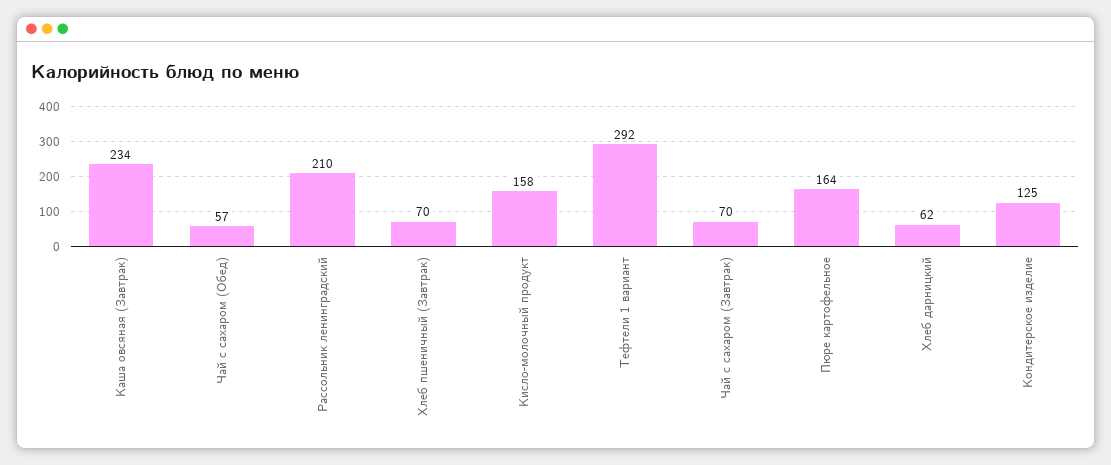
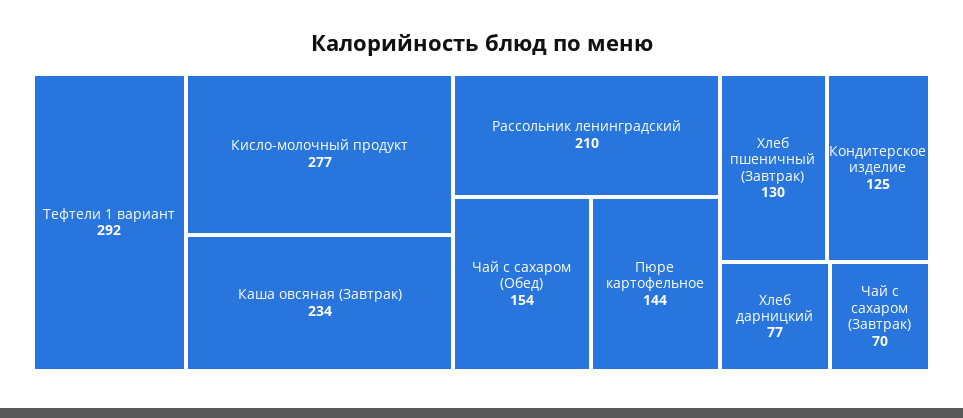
Чай с сахаром (Обед): 57 -> 154
Хлеб пшеничный (Завтрак): 70 -> 130
Кисло-молочный продукт: 158 -> 277
Пюре картофельное: 164 -> 144
Хлеб дарницкий: 62 -> 77

